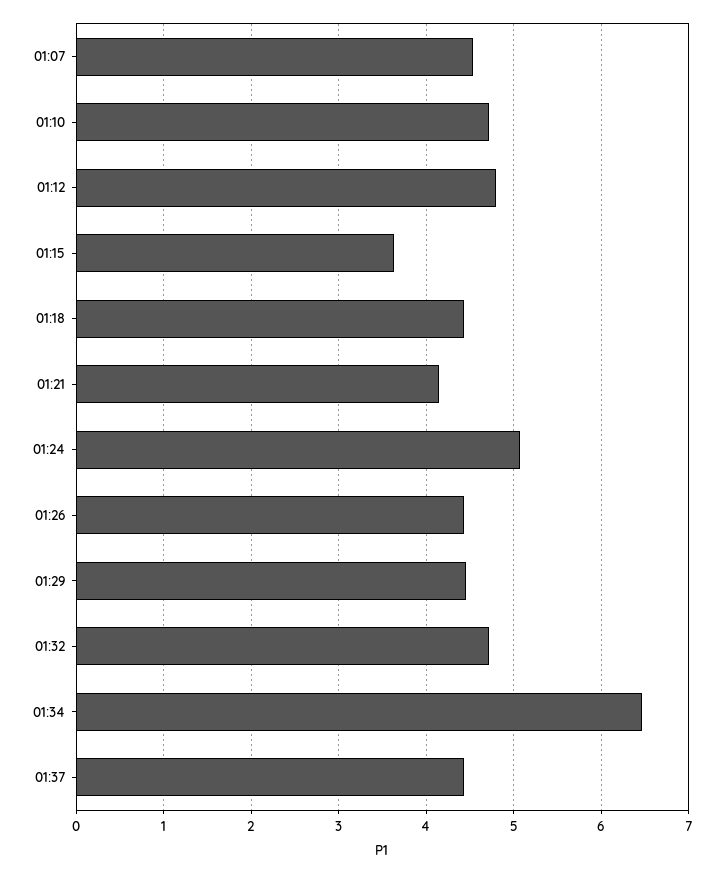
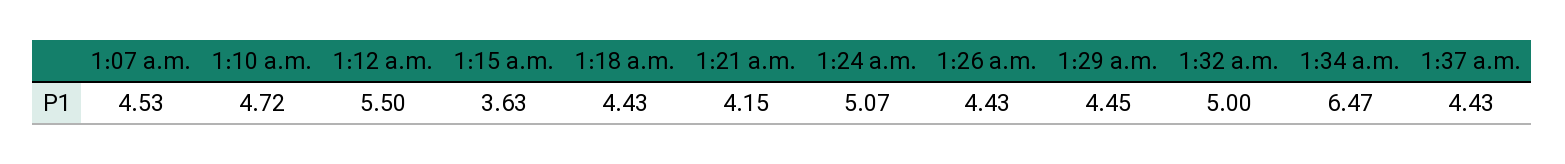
01:12: 4.8 -> 5.5
01:32: 4.7 -> 5

